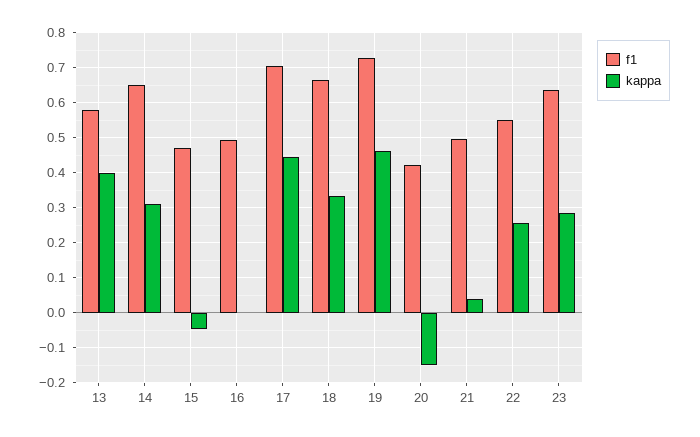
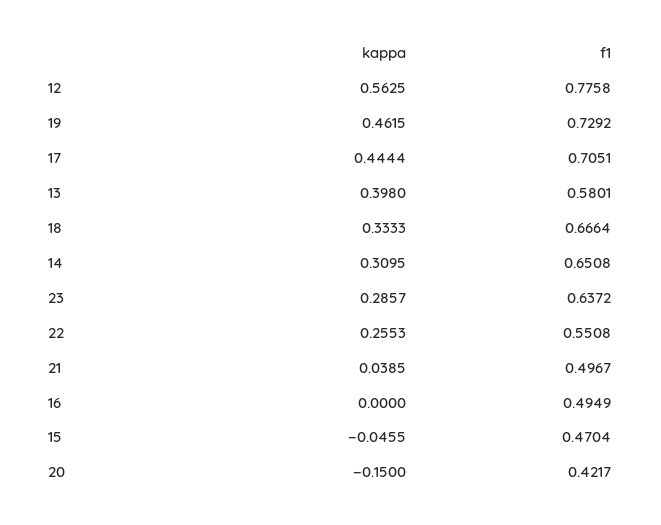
kappa, 12: none -> 0.5625
f1, 12: none -> 0.7758

